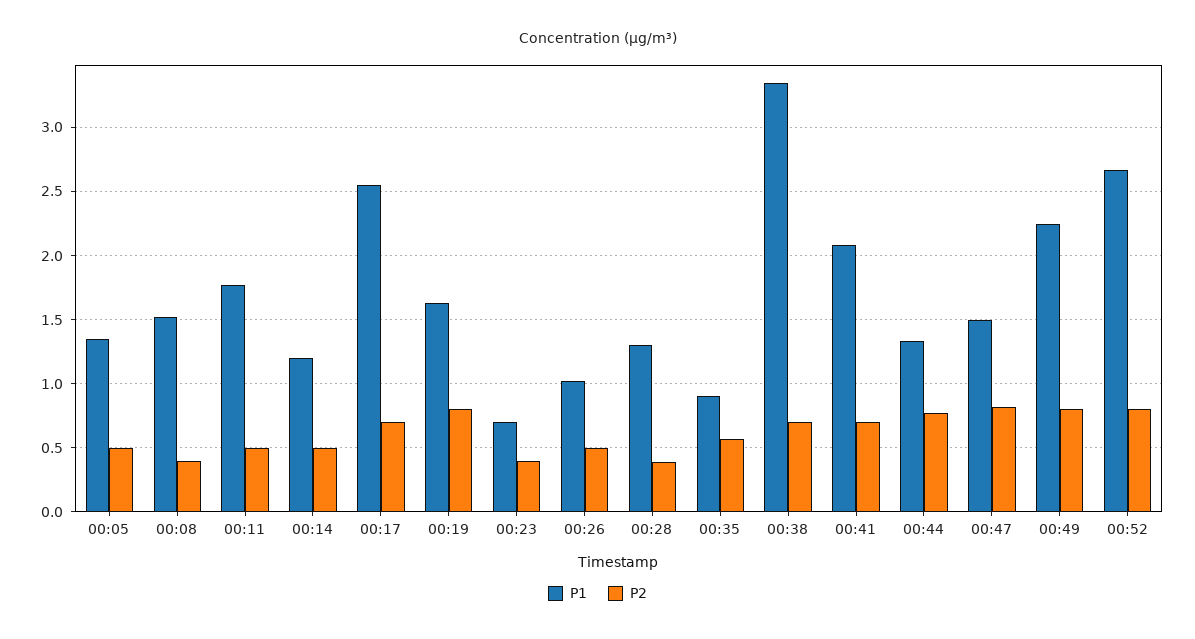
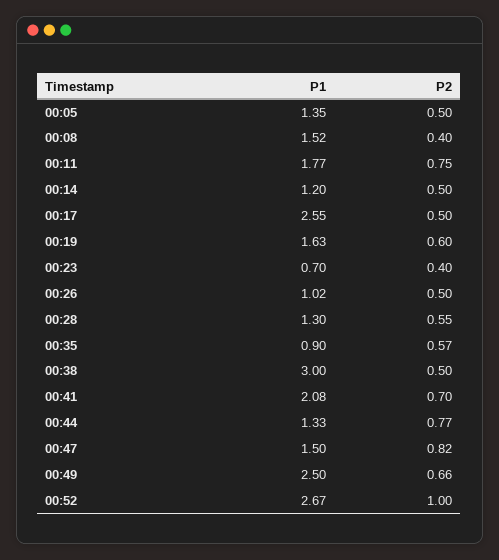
P2, 00:11: 0.5 -> 0.75
P2, 00:17: 0.7 -> 0.5
P2, 00:19: 0.8 -> 0.6
P2, 00:28: 0.4 -> 0.55
P1, 00:38: 3.35 -> 3
P2, 00:38: 0.7 -> 0.5
P1, 00:49: 2.25 -> 2.5
P2, 00:49: 0.8 -> 0.66
P2, 00:52: 0.8 -> 1

